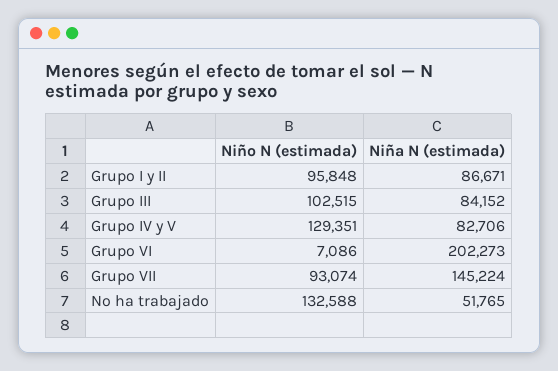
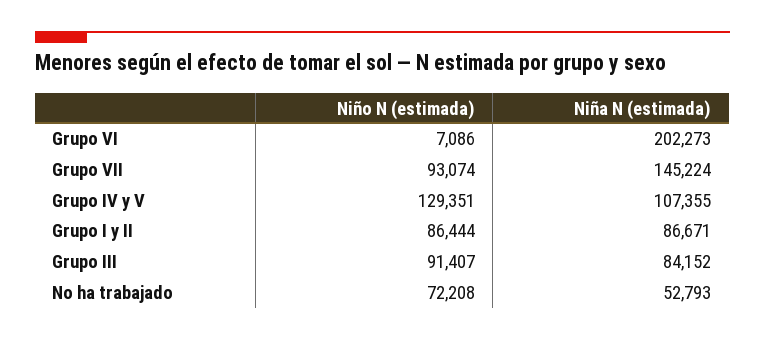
Niño N (estimada), Grupo I y II: 95848 -> 86444
Niño N (estimada), Grupo III: 102515 -> 91407
Niña N (estimada), Grupo IV y V: 82706 -> 107355
Niño N (estimada), No ha trabajado: 132588 -> 72208
Niña N (estimada), No ha trabajado: 51765 -> 52793

